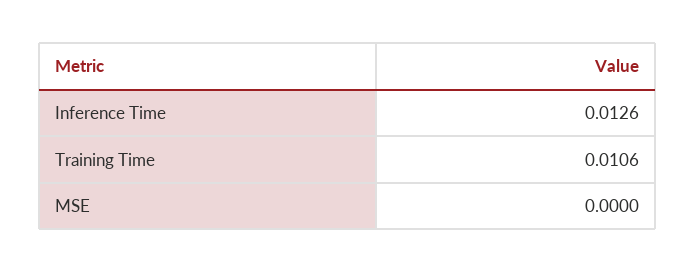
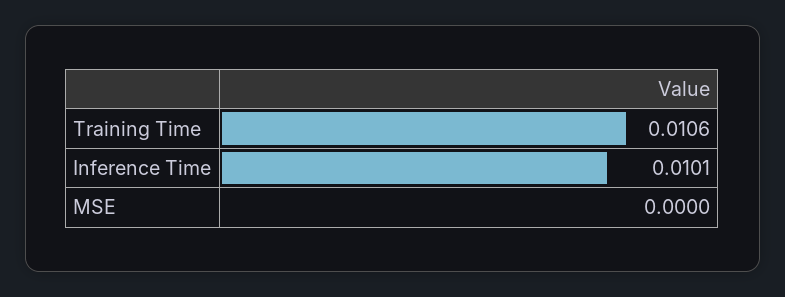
Inference Time: 0.0126 -> 0.0101

